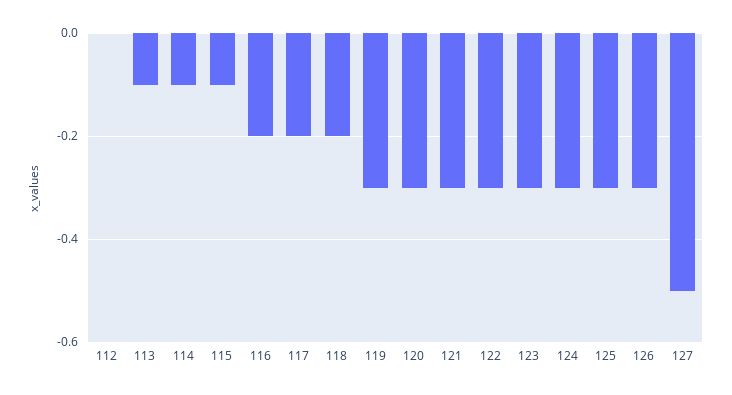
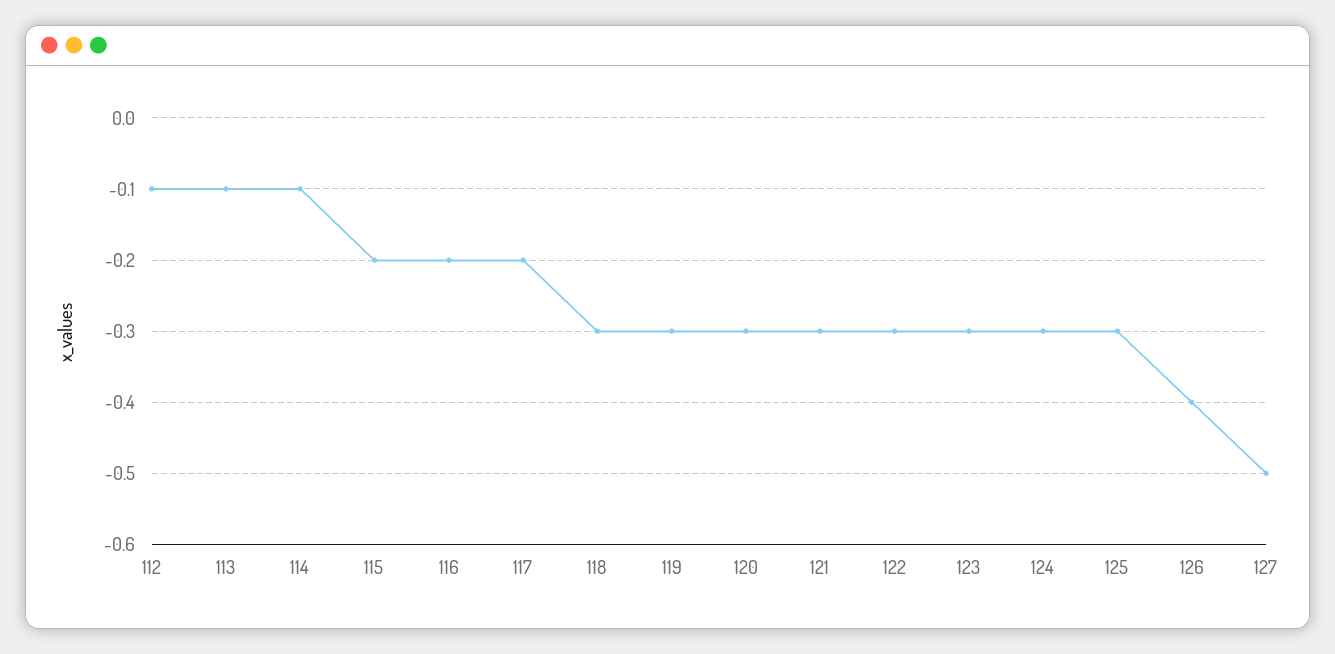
112: 0 -> -0.1
115: -0.1 -> -0.2
118: -0.2 -> -0.3
126: -0.3 -> -0.4

